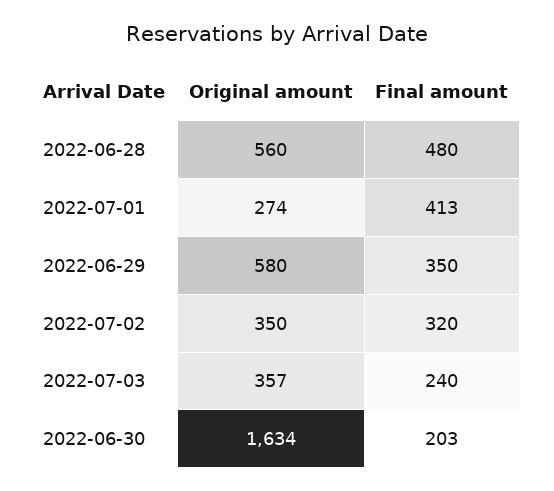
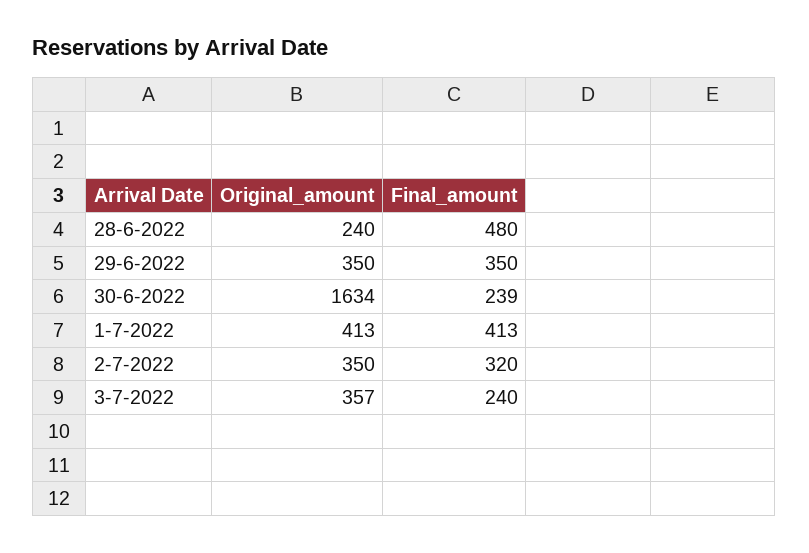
Original amount, 2022-06-28: 560 -> 240
Original amount, 2022-07-01: 274 -> 413
Original amount, 2022-06-29: 580 -> 350
Final amount, 2022-06-30: 203 -> 239

